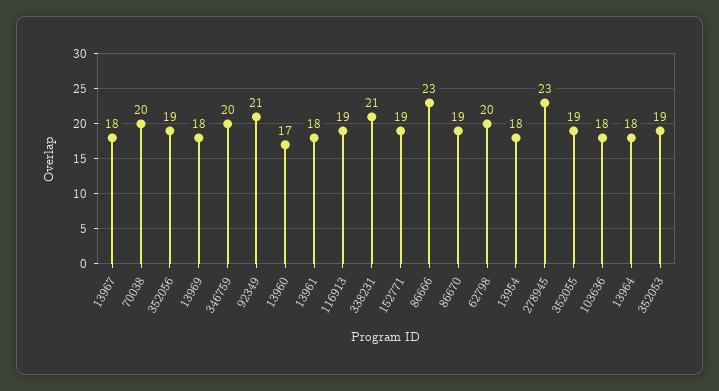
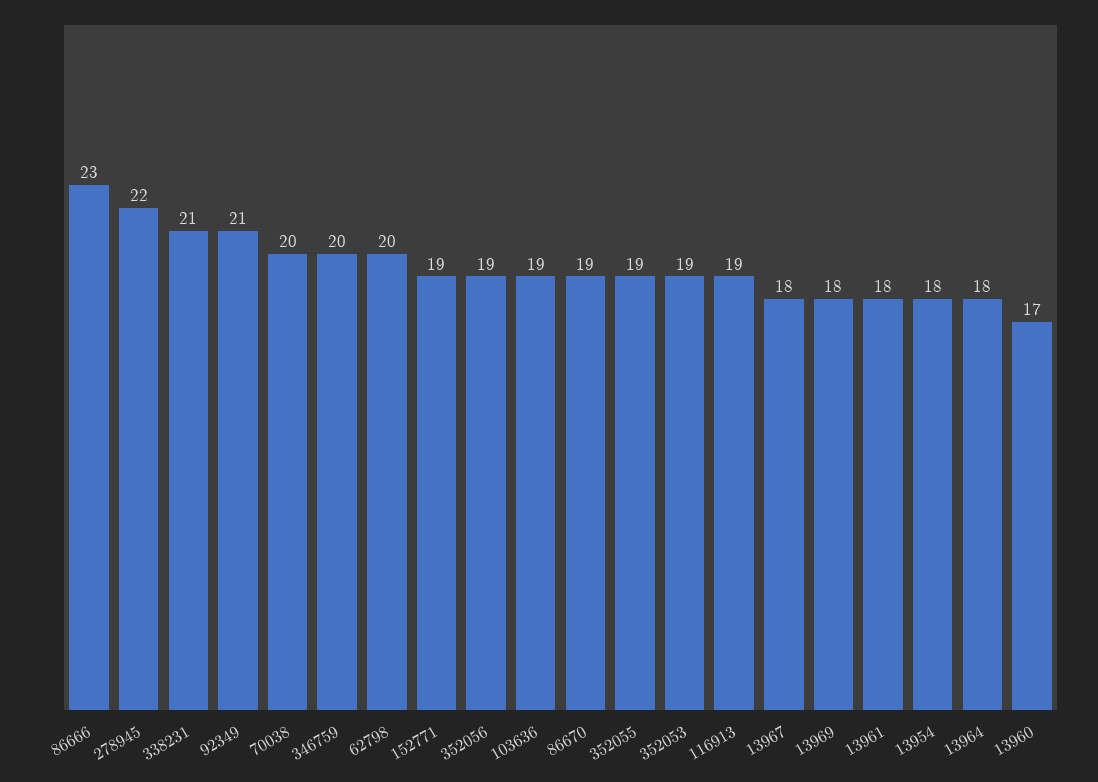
278945: 23 -> 22
103636: 18 -> 19

